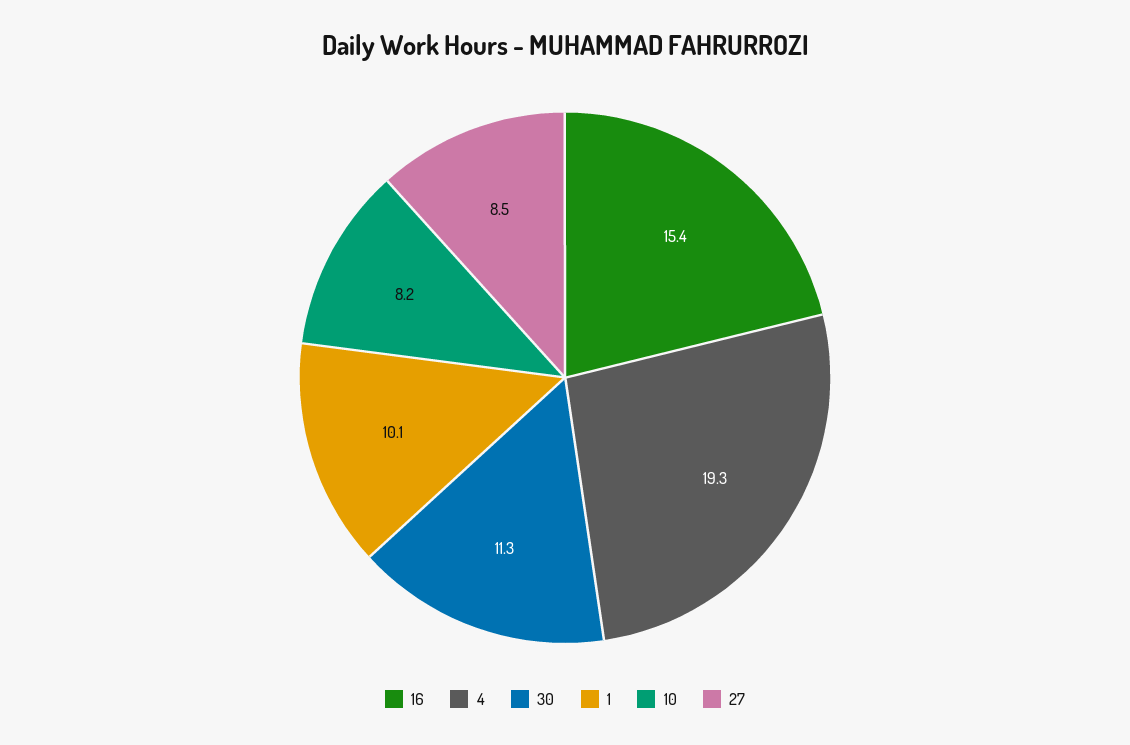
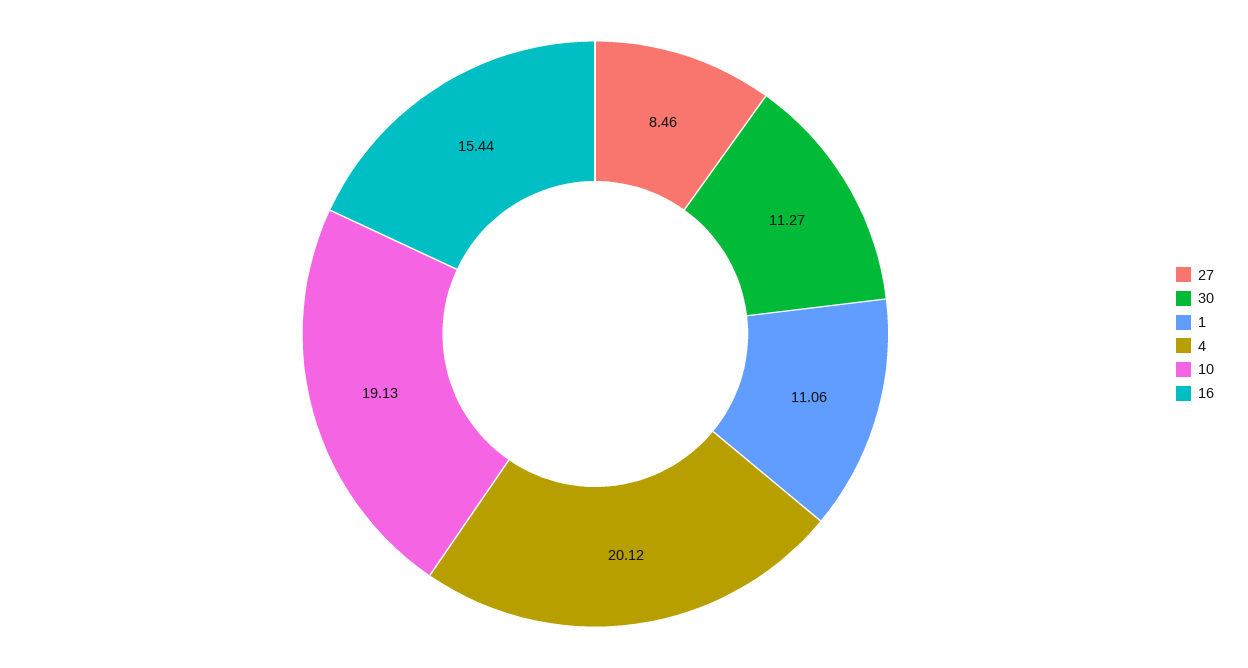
4: 19.3 -> 20.12
1: 10.1 -> 11.06
10: 8.2 -> 19.13

